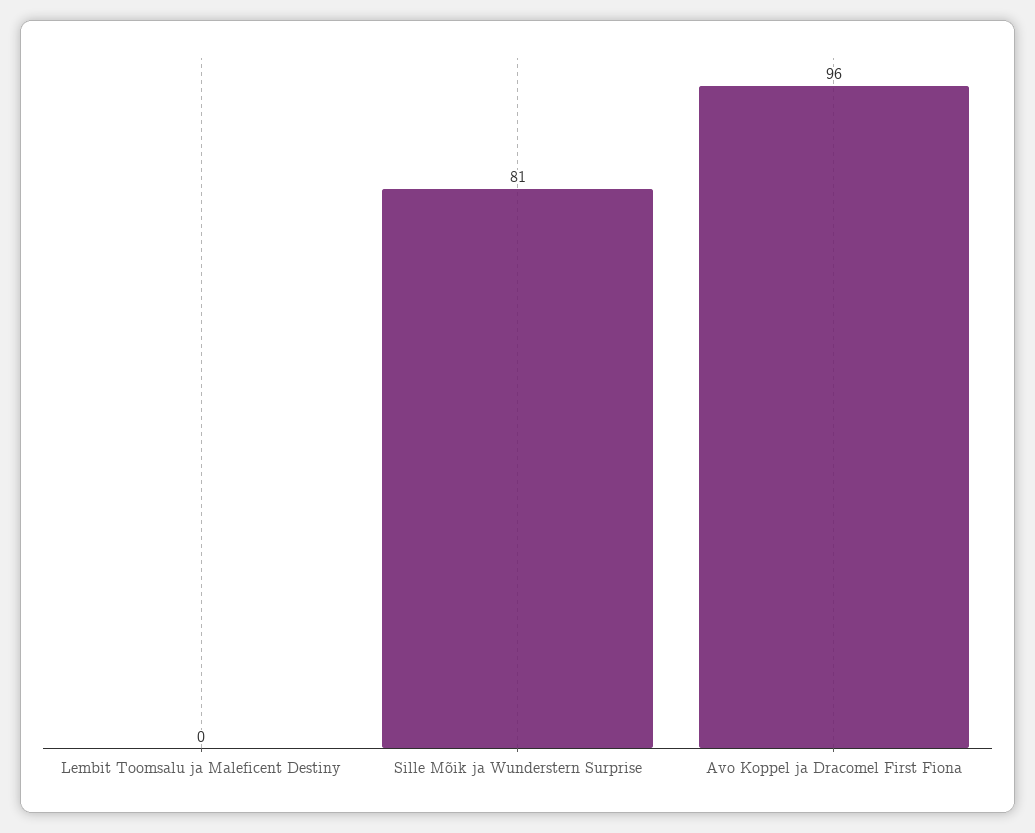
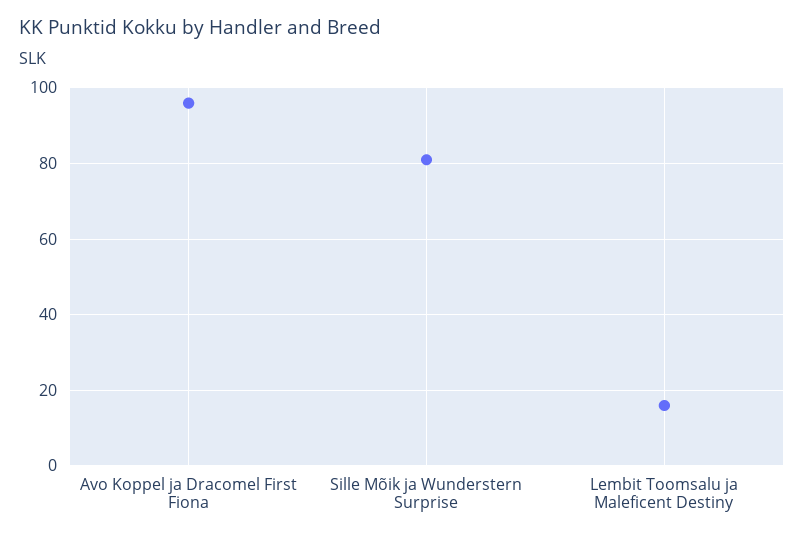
Lembit Toomsalu ja Maleficent Destiny: 0 -> 15

